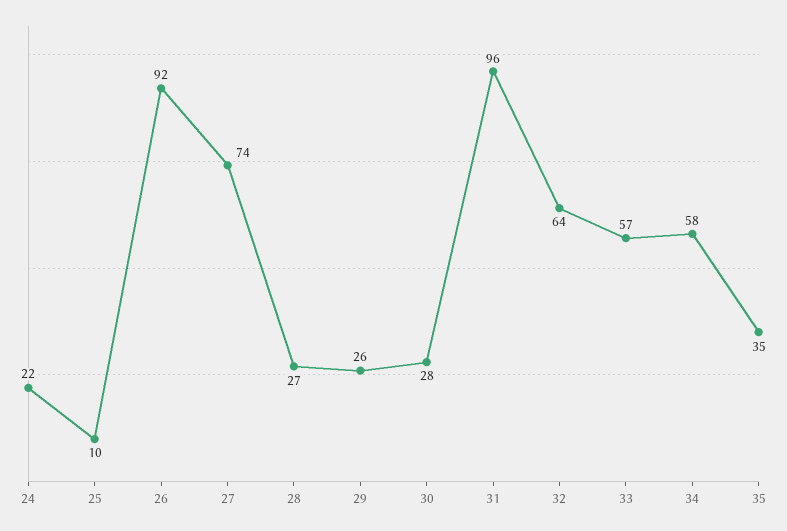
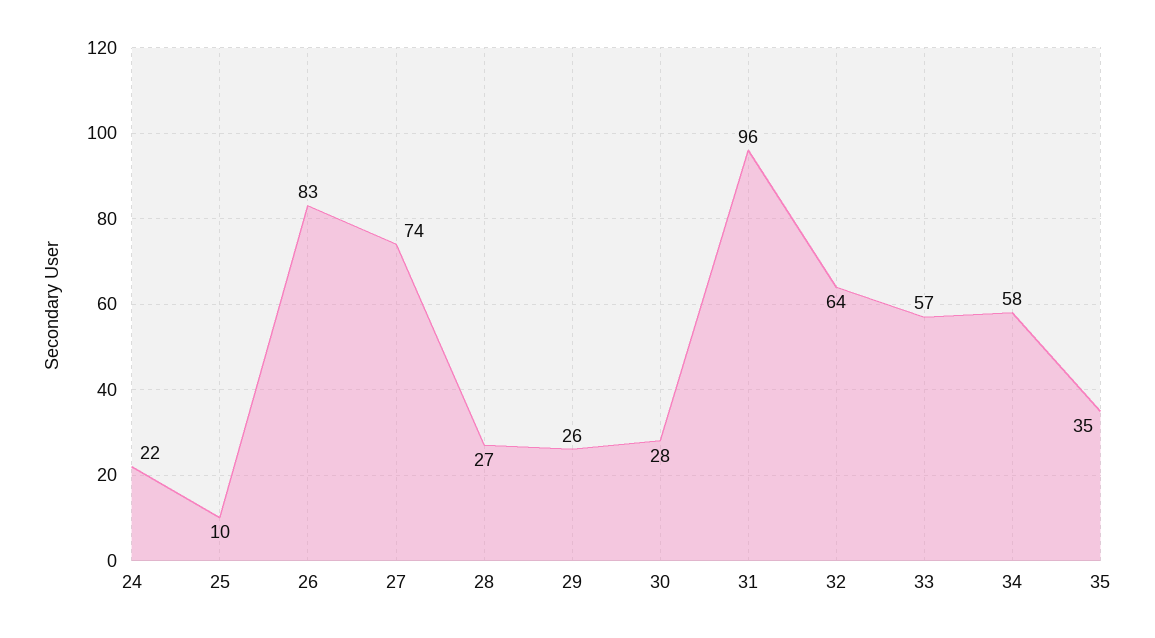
26: 92 -> 83

